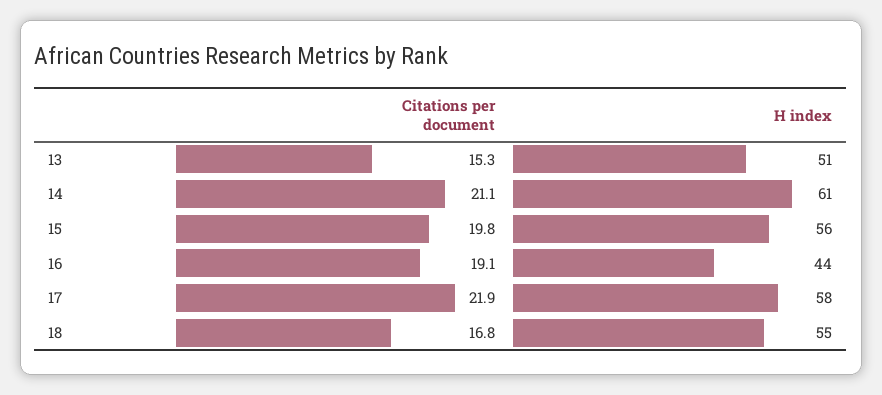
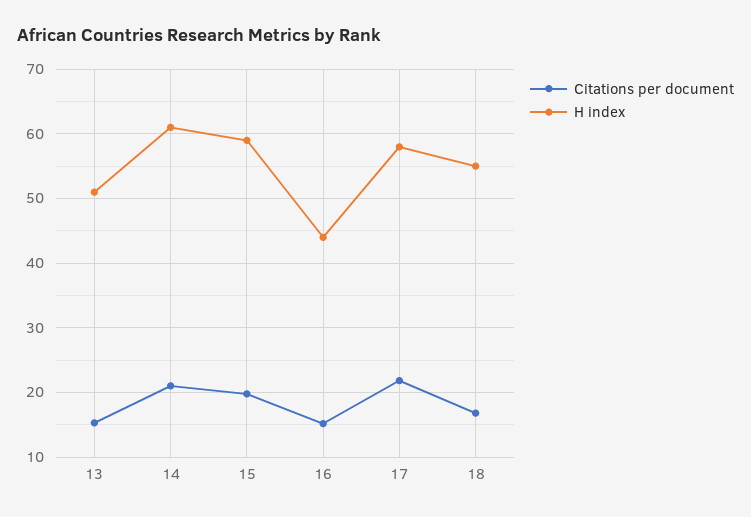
H index, 15: 56 -> 59
Citations per document, 16: 19.1 -> 15

